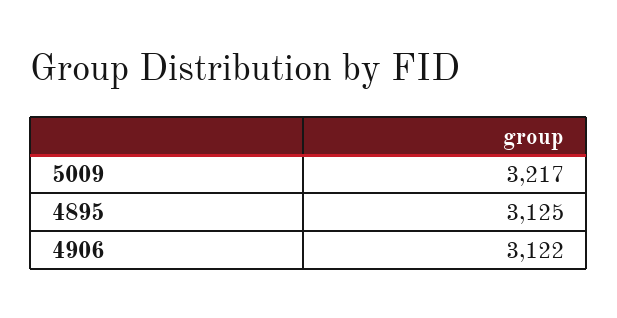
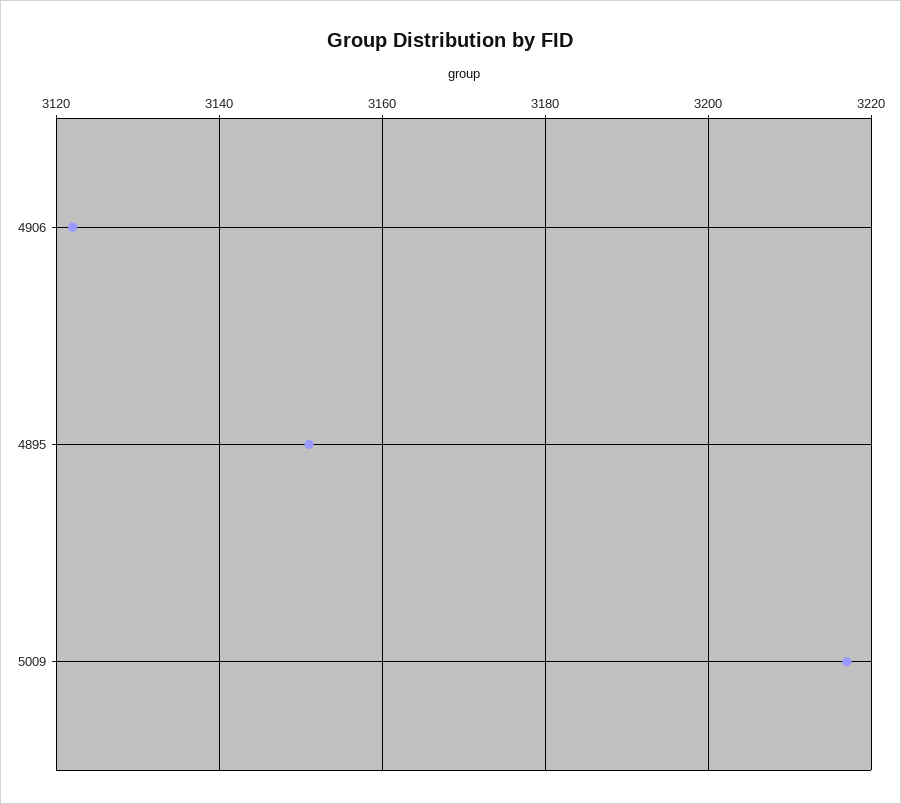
4895: 3125 -> 3150

